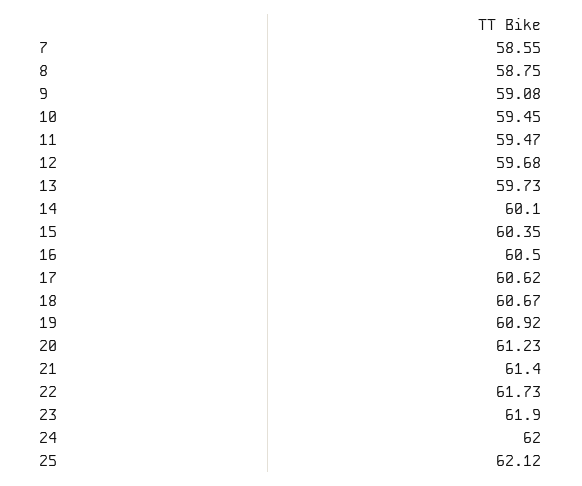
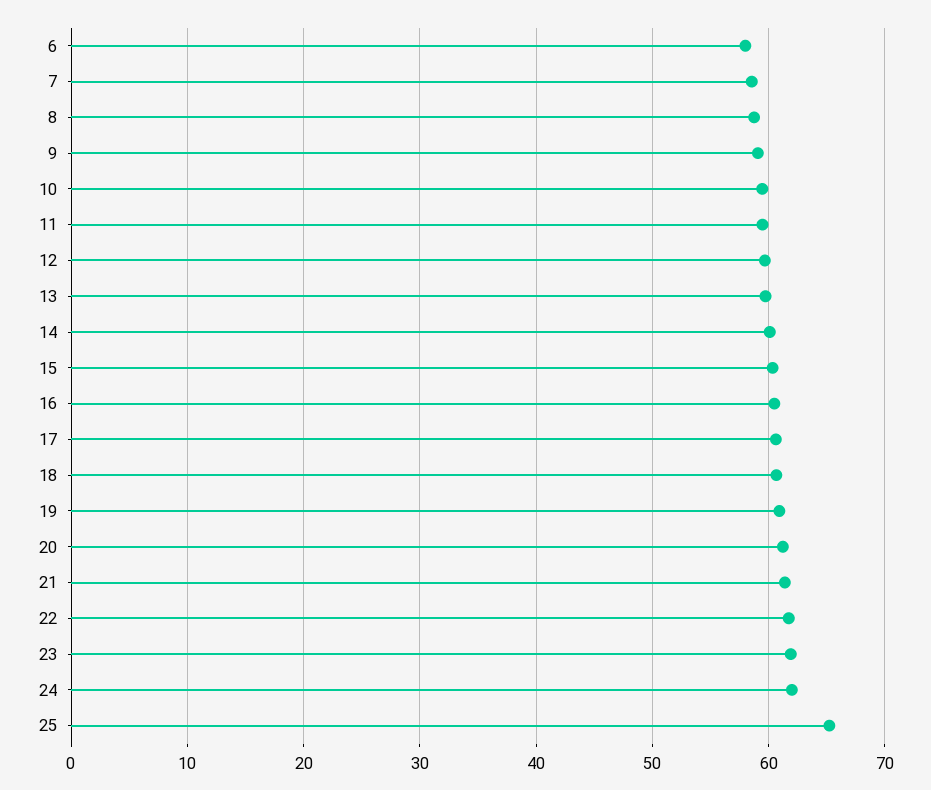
25: 62.12 -> 65
6: none -> 58

